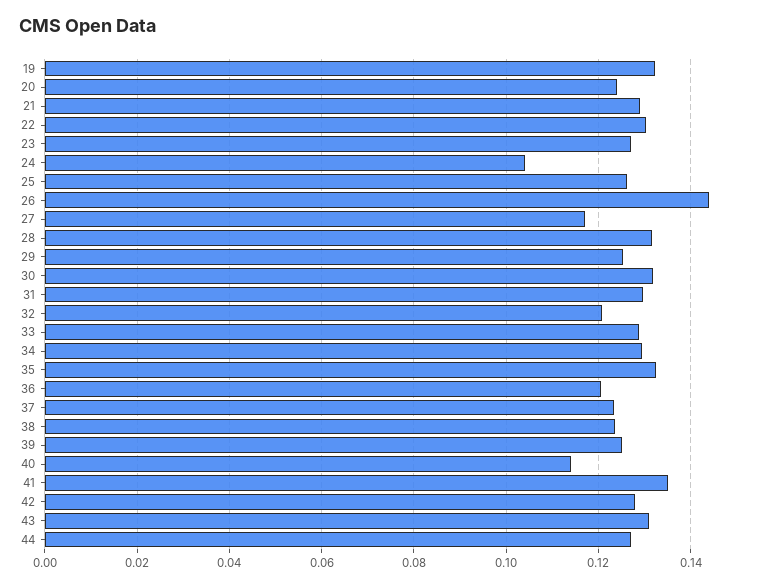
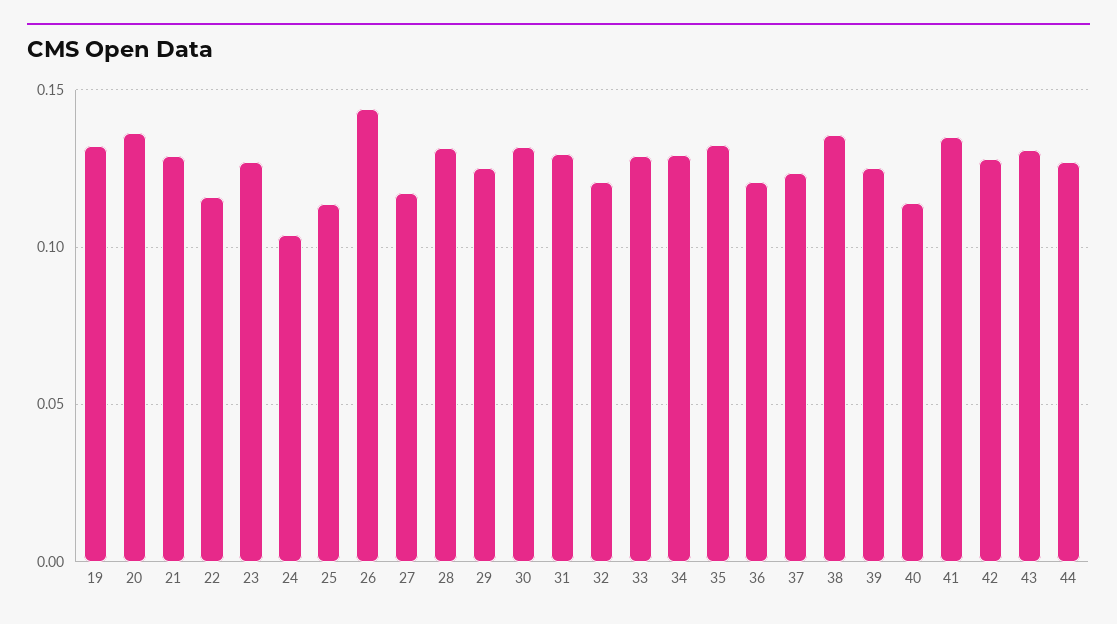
20: 0.124 -> 0.135
22: 0.13 -> 0.115
25: 0.126 -> 0.115
38: 0.124 -> 0.135

